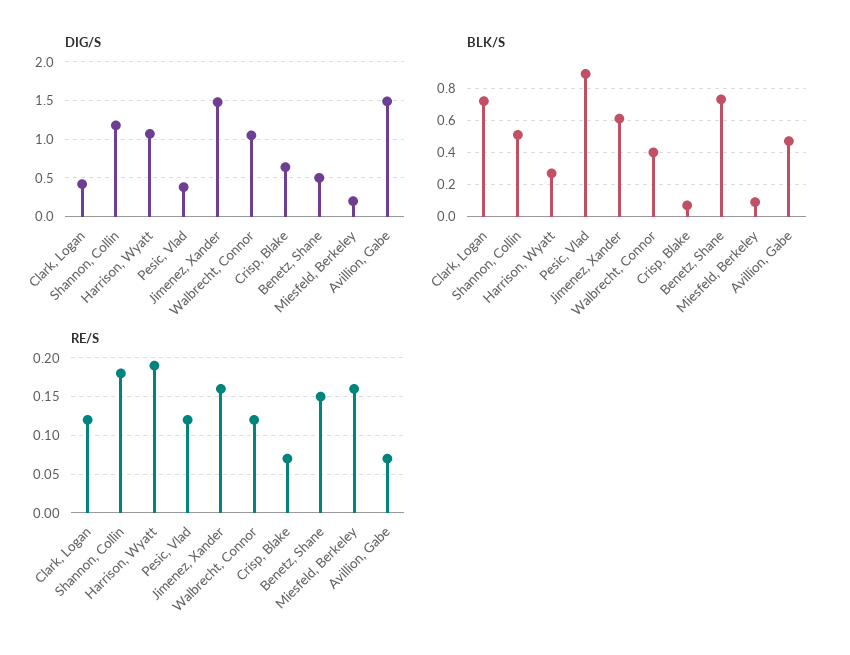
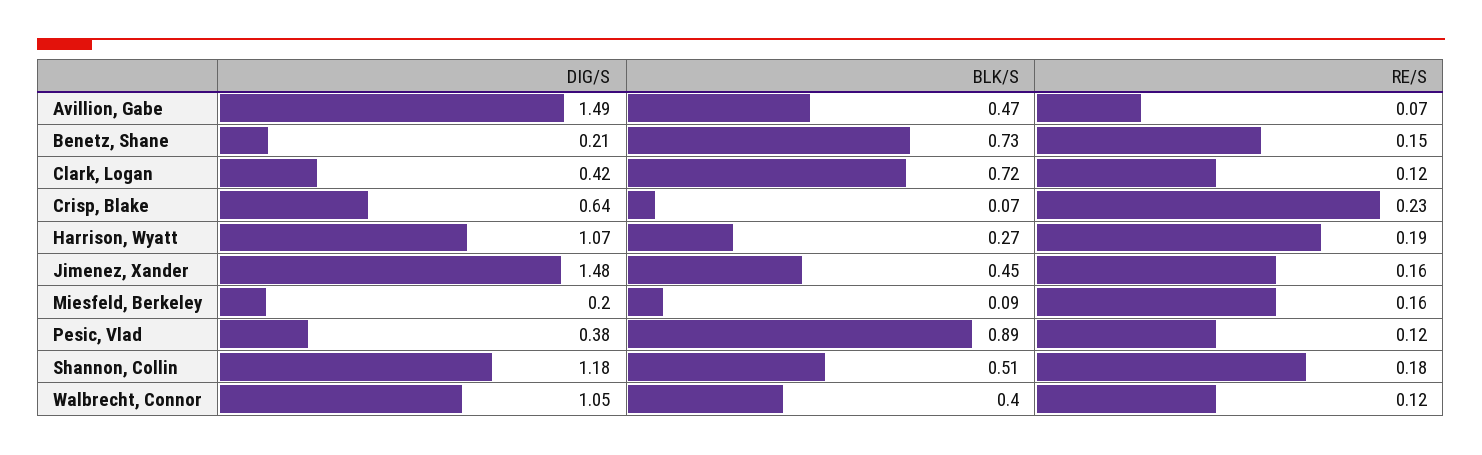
DIG/S, Benetz, Shane: 0.5 -> 0.21
BLK/S, Jimenez, Xander: 0.6 -> 0.45
RE/S, Crisp, Blake: 0.07 -> 0.23

